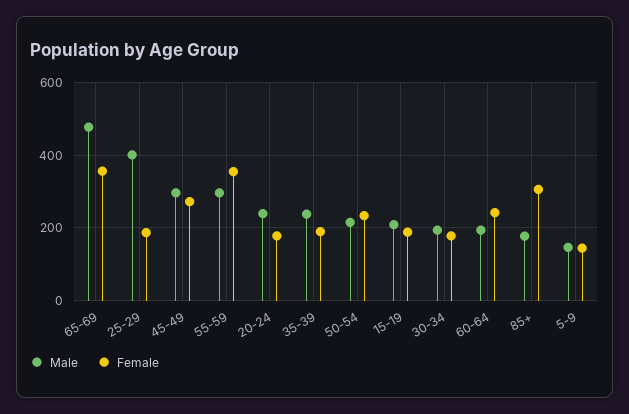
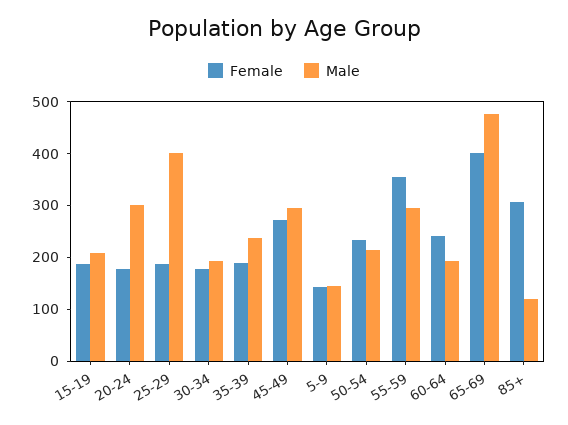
Female, 65-69: 360 -> 400
Male, 20-24: 240 -> 300
Male, 85+: 180 -> 120

